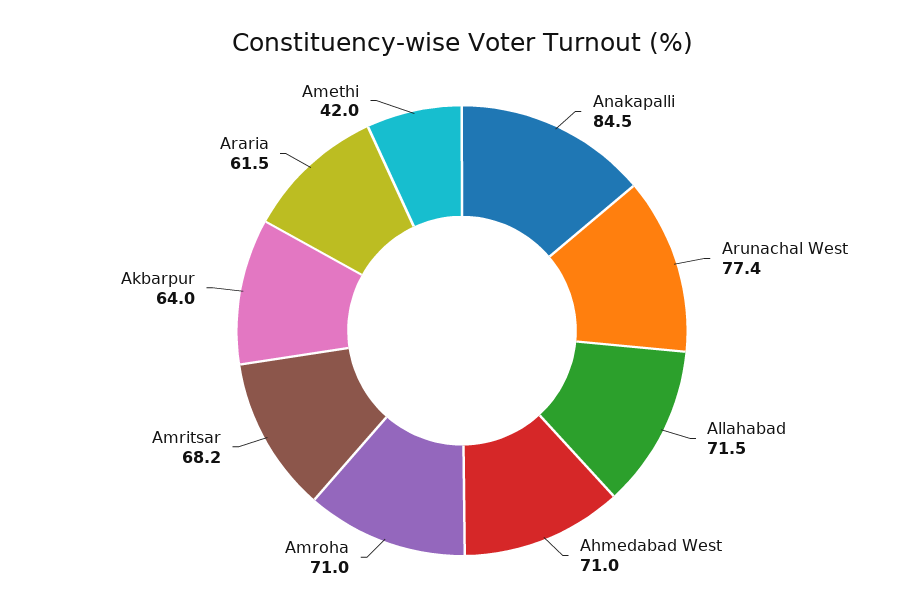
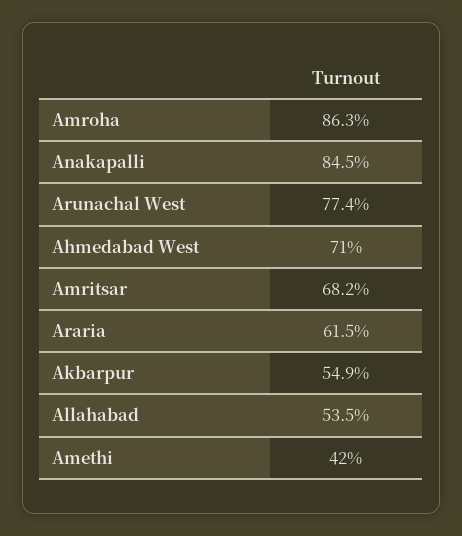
Allahabad: 71.5 -> 53.5
Amroha: 71 -> 86.3
Akbarpur: 64 -> 54.9

